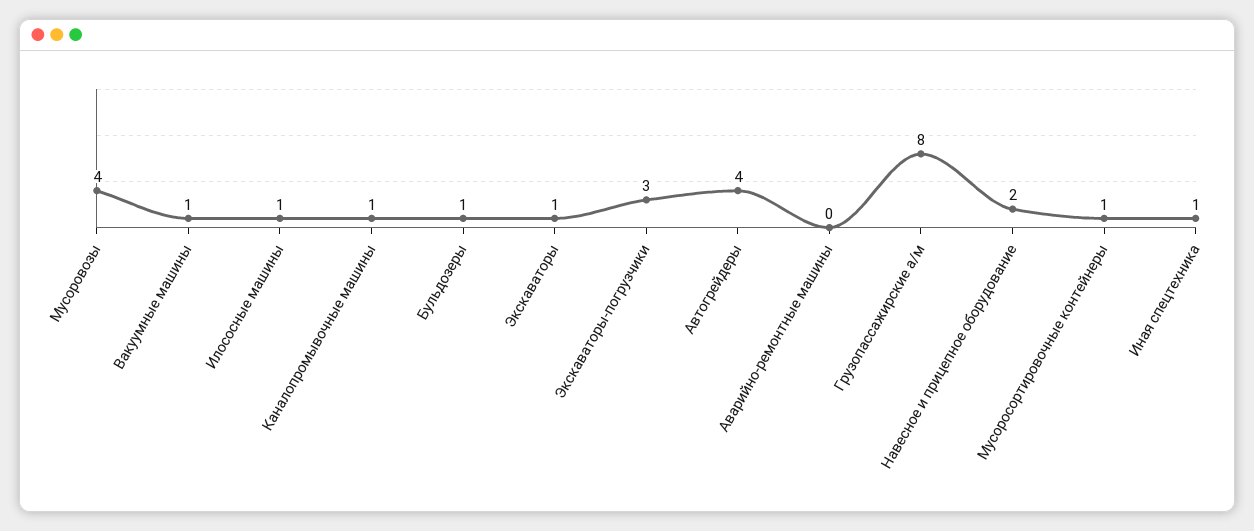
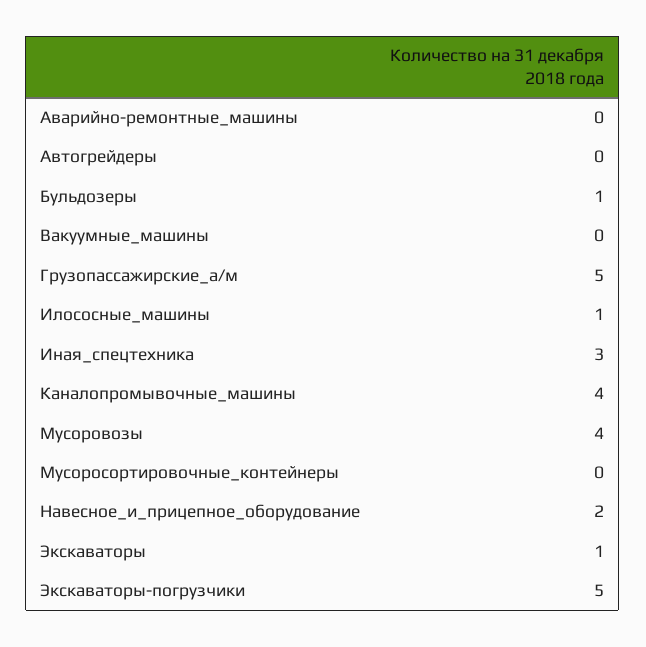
Вакуумные машины: 1 -> 0
Каналопромывочные машины: 1 -> 4
Экскаваторы-погрузчики: 3 -> 5
Автогрейдеры: 4 -> 0
Грузопассажирские а/м: 8 -> 5
Мусоросортировочные контейнеры: 1 -> 0
Иная спецтехника: 1 -> 3

